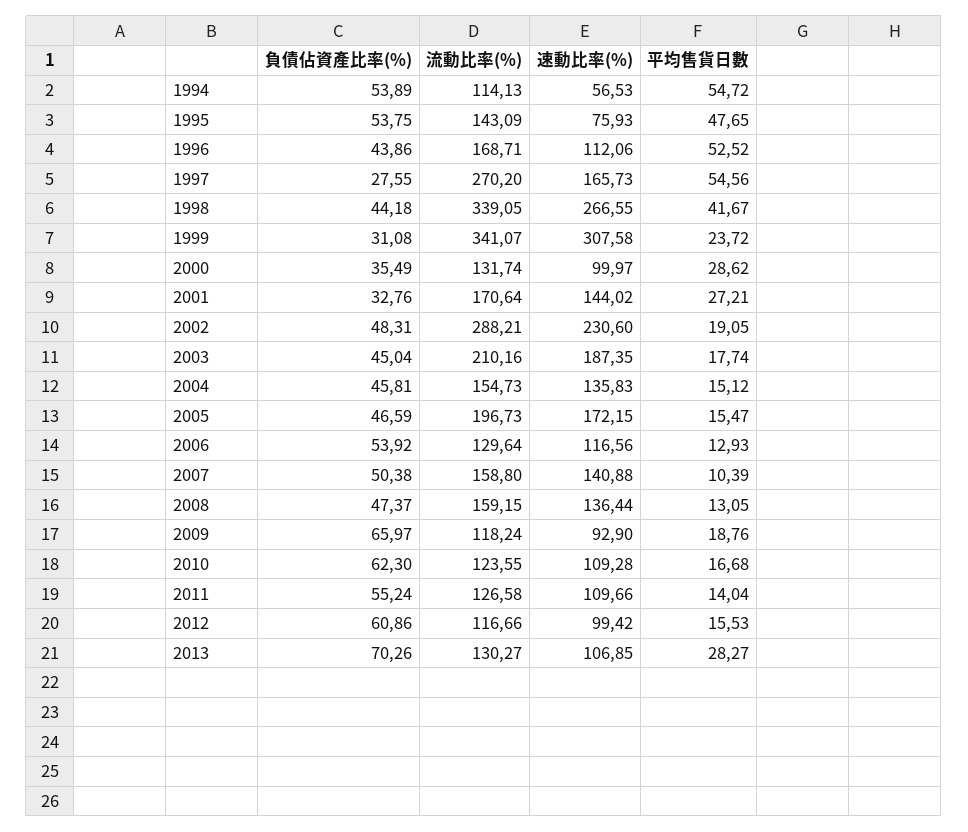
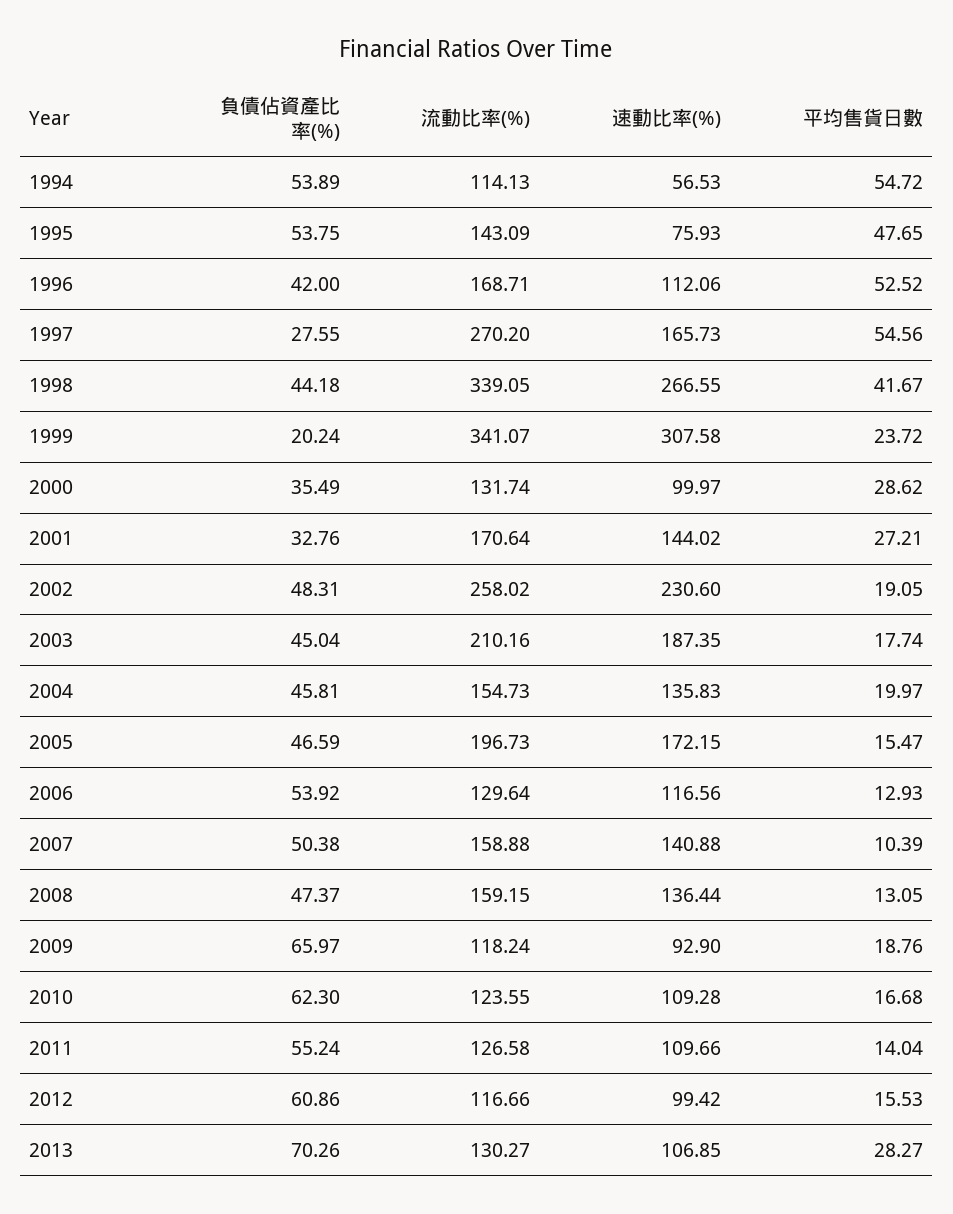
負債佔資產比率(%), 1996: 43.86 -> 42
負債佔資產比率(%), 1999: 31.08 -> 20.24
流動比率(%), 2002: 288.21 -> 258.02
平均售貨日數, 2004: 15.12 -> 19.97
流動比率(%), 2007: 158.8 -> 158.88

